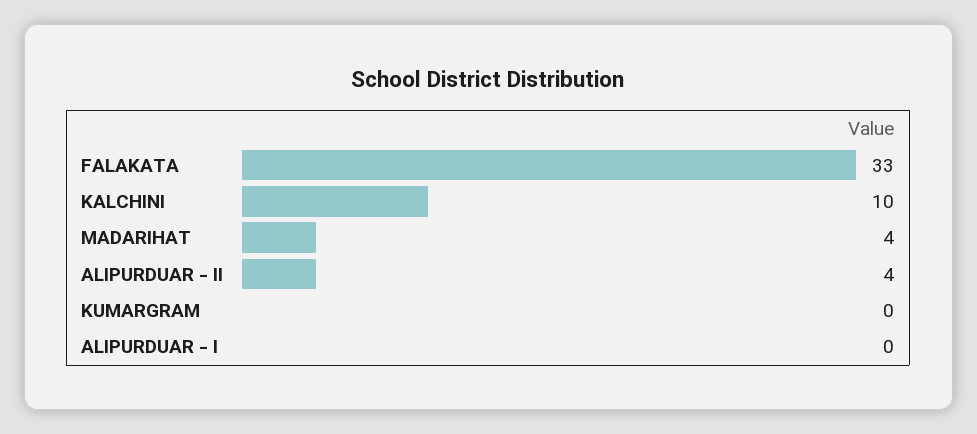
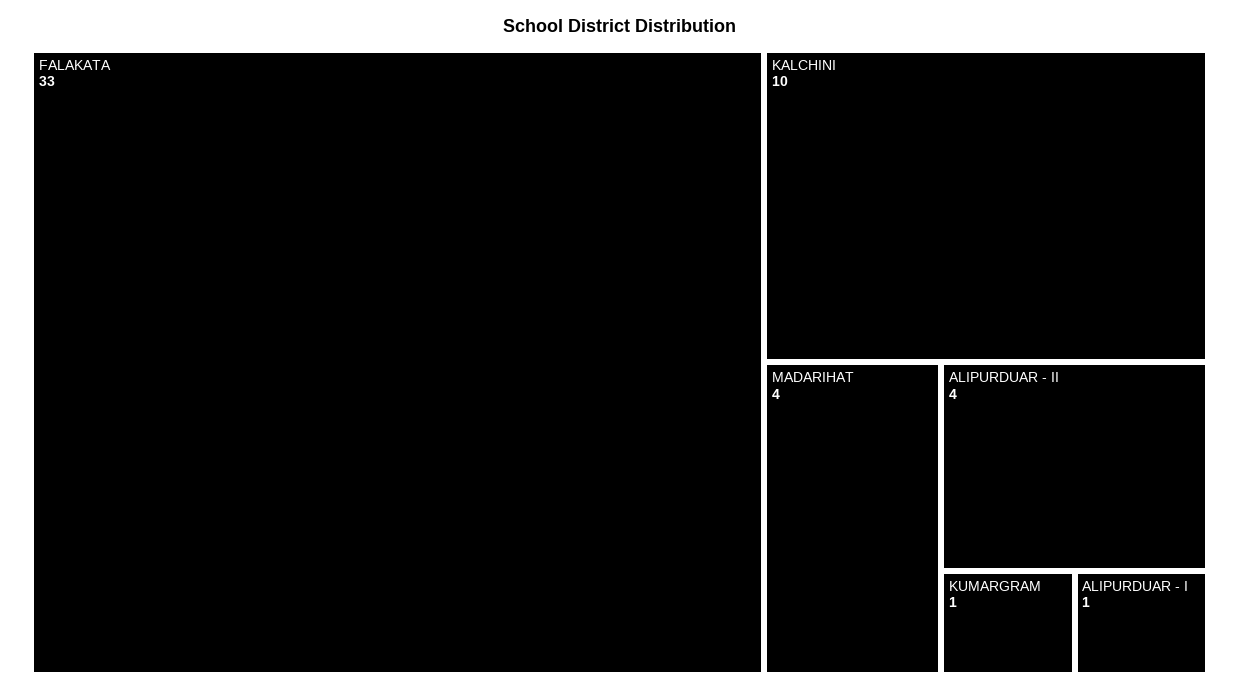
KUMARGRAM: 0 -> 1
ALIPURDUAR - I: 0 -> 1

